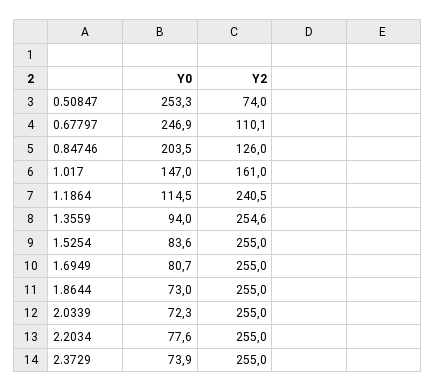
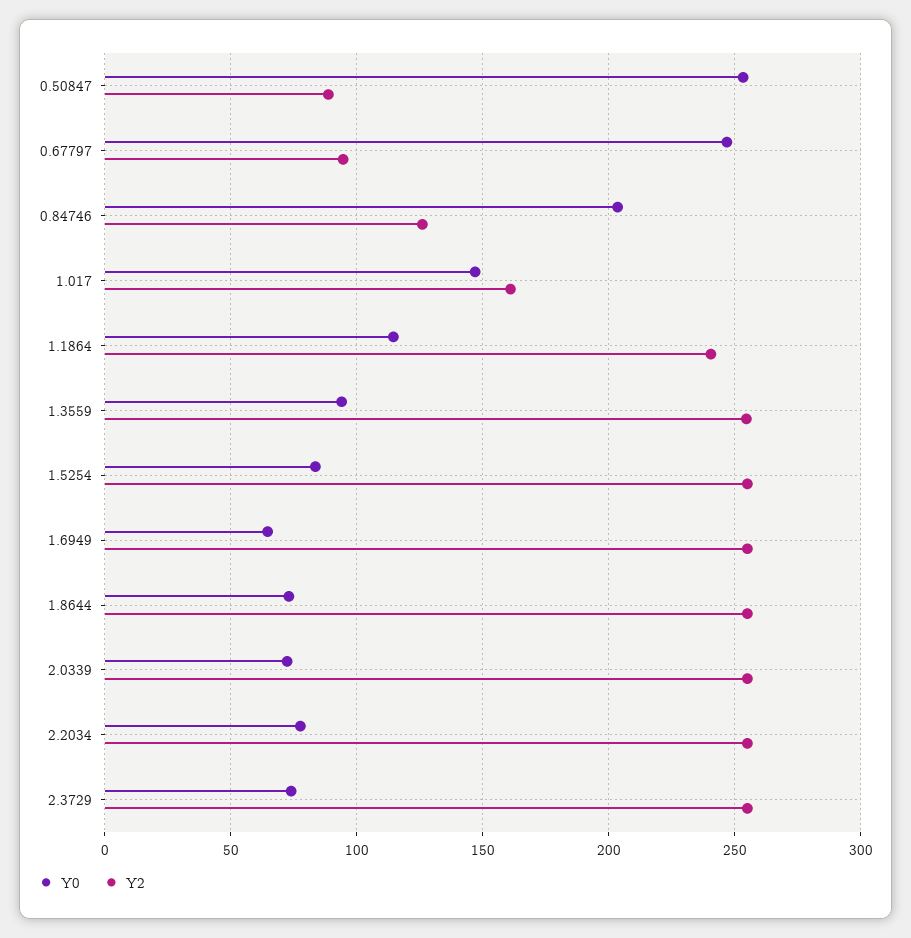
Y2, 0.50847: 74 -> 90
Y2, 0.67797: 110.1 -> 95
Y0, 1.6949: 80.7 -> 65

